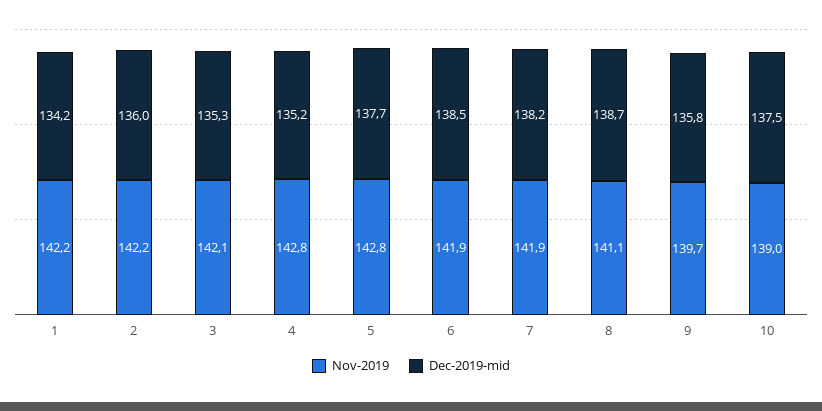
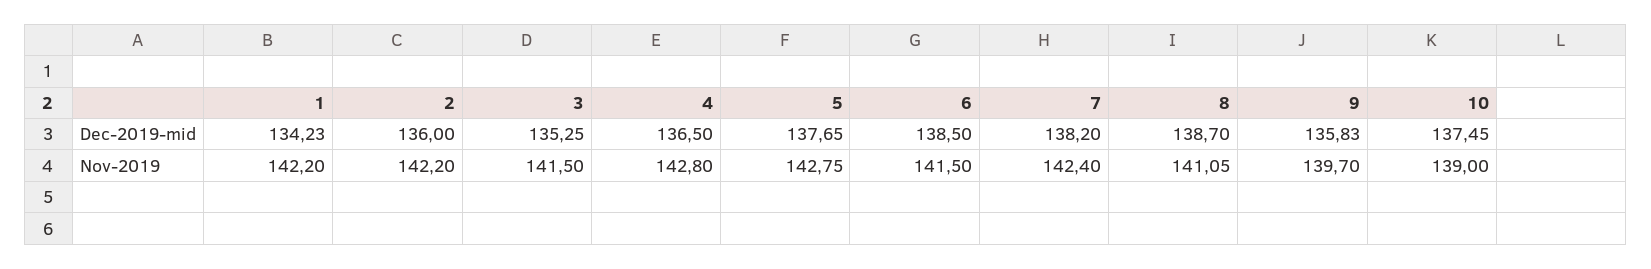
Nov-2019, 3: 142.1 -> 141.5
Dec-2019-mid, 4: 135.2 -> 136.5
Nov-2019, 6: 141.9 -> 141.5
Nov-2019, 7: 141.9 -> 142.4

